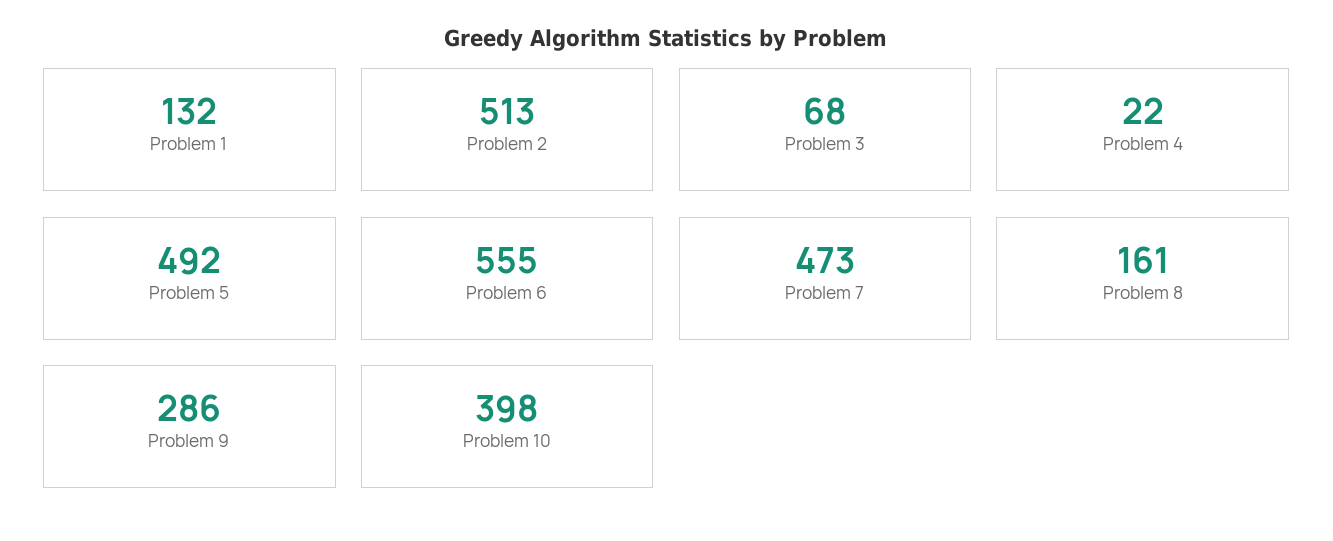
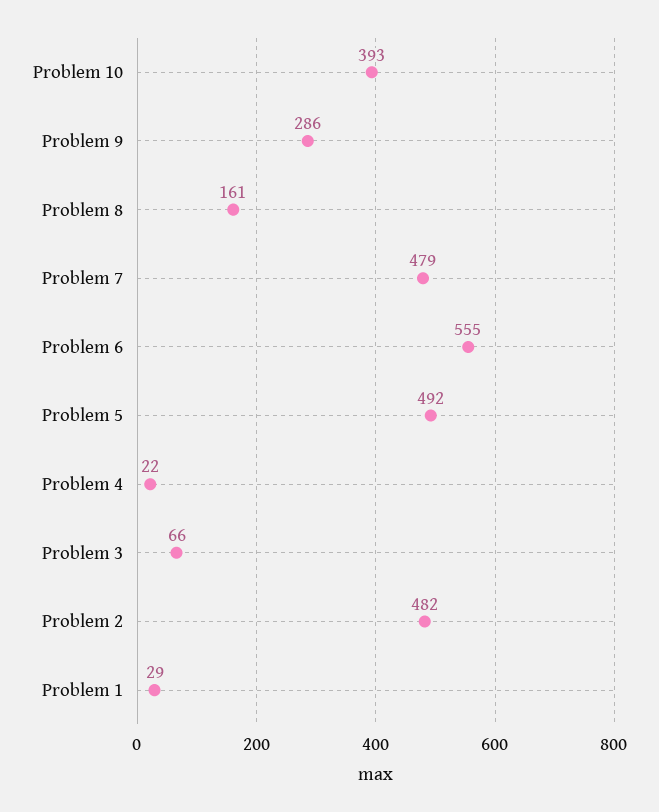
Problem 1: 132 -> 29
Problem 2: 513 -> 482
Problem 3: 68 -> 66
Problem 7: 473 -> 479
Problem 10: 398 -> 393

